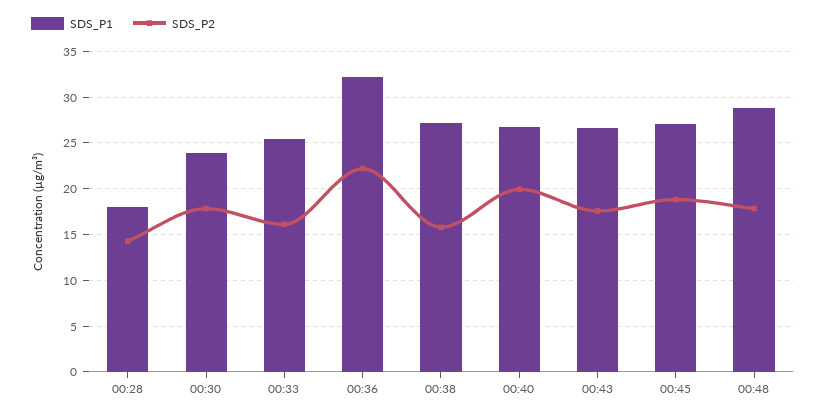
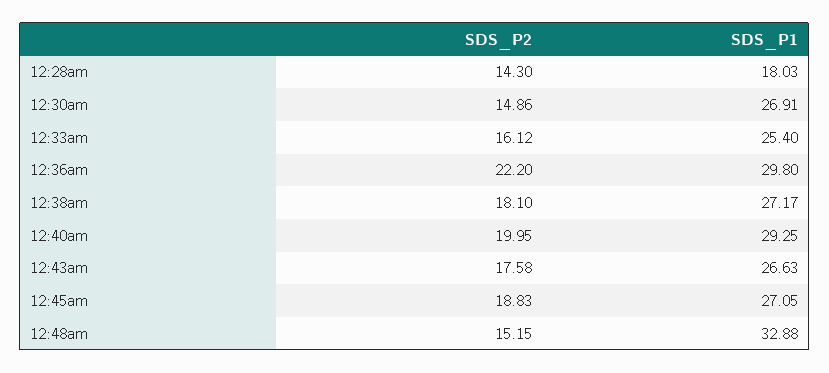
SDS_P1, 00:30: 24 -> 26.91
SDS_P2, 00:30: 18 -> 14.86
SDS_P1, 00:36: 32 -> 29.8
SDS_P2, 00:38: 16 -> 18.1
SDS_P1, 00:40: 27 -> 29.25
SDS_P1, 00:48: 29 -> 32.88
SDS_P2, 00:48: 18 -> 15.15

